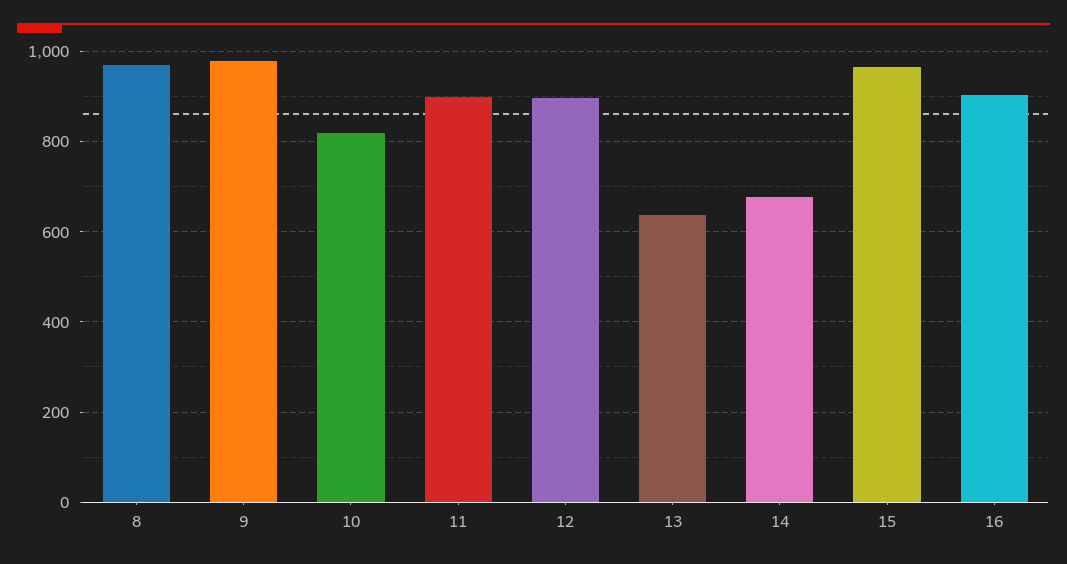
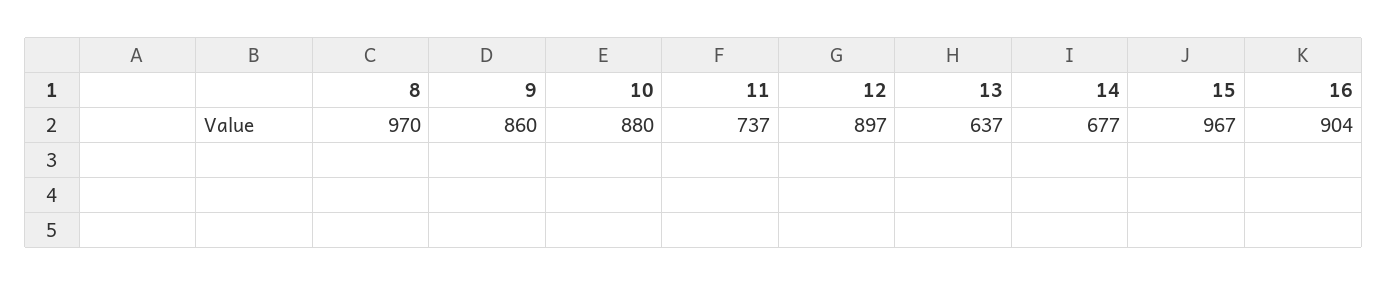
9: 980 -> 860
10: 820 -> 880
11: 900 -> 737

